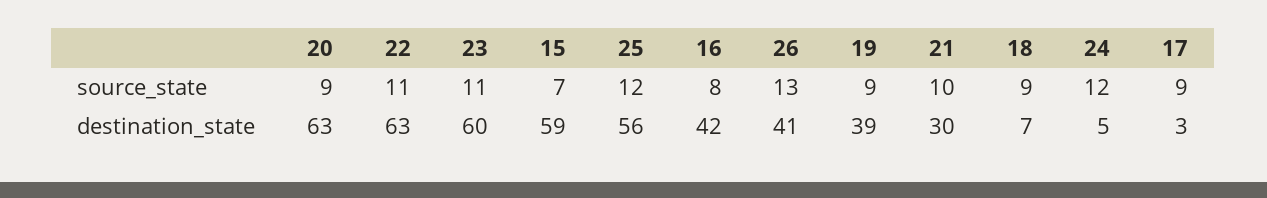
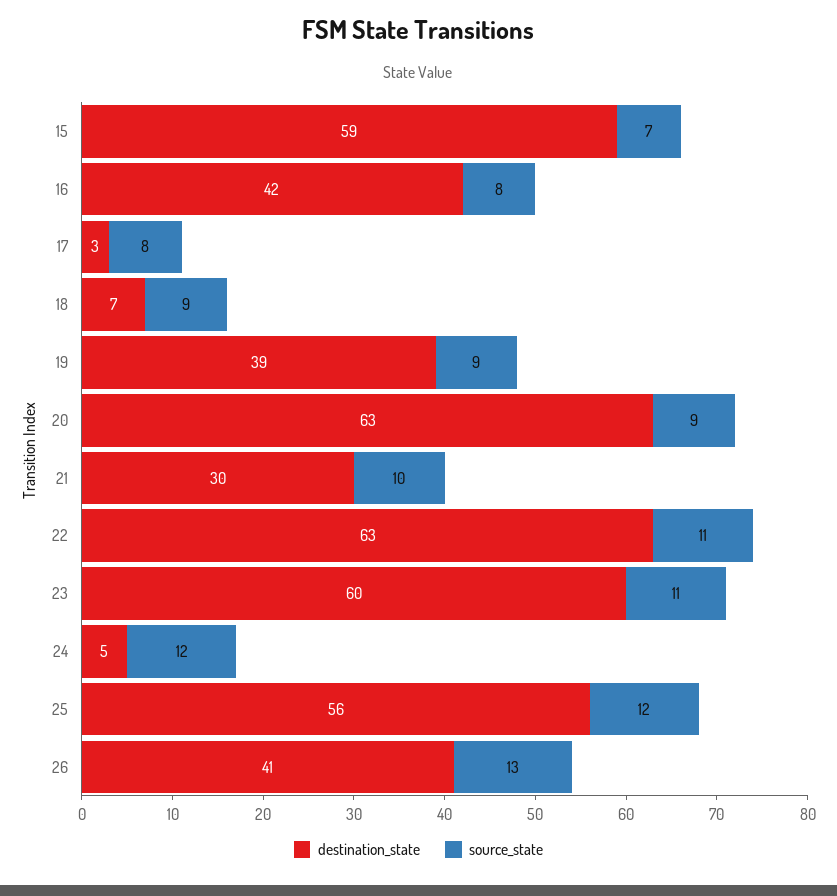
source_state, 17: 9 -> 8

